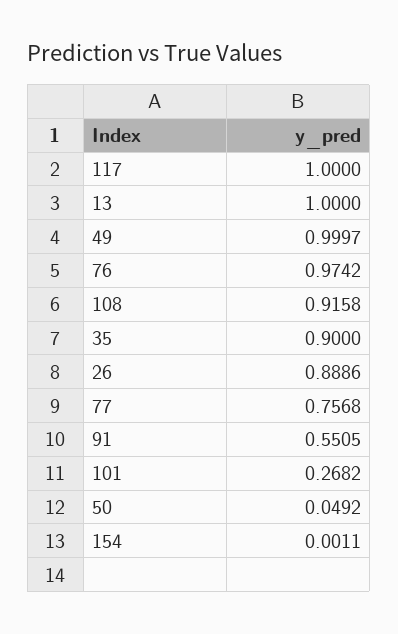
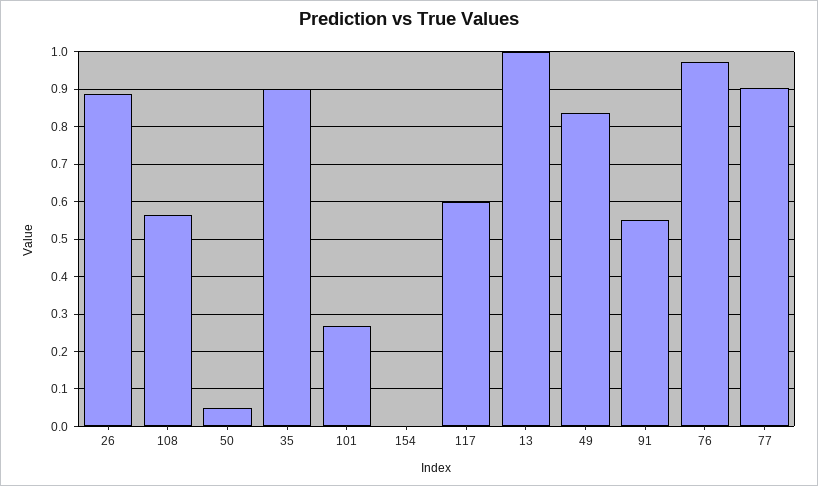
117: 1 -> 0.6
49: 0.9997 -> 0.84
108: 0.9158 -> 0.56
77: 0.7568 -> 0.9

